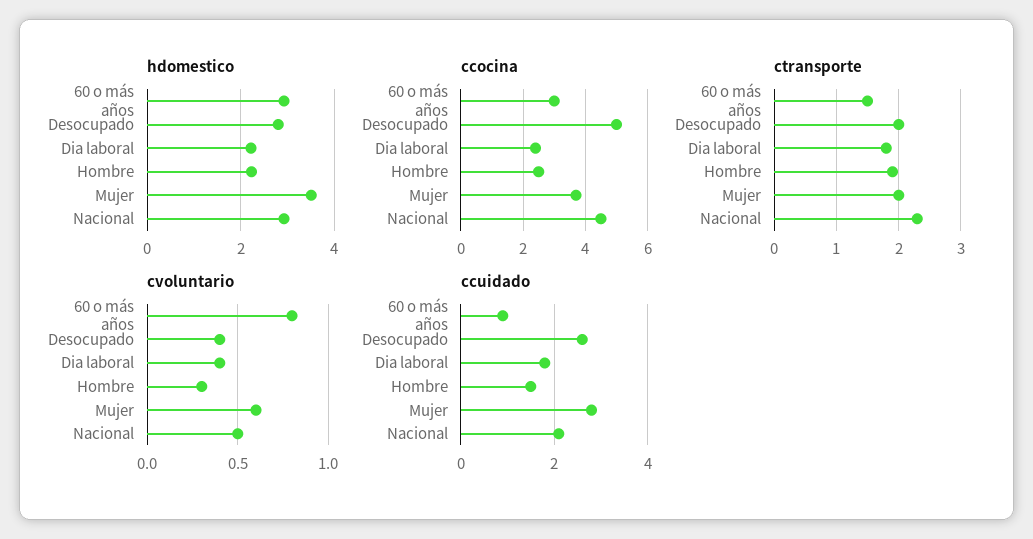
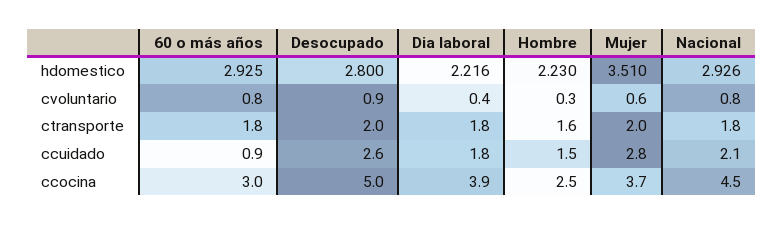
ccocina, Dia laboral: 2.5 -> 3.9
ctransporte, 60 o más años: 1.5 -> 1.8
ctransporte, Hombre: 1.9 -> 1.6
ctransporte, Nacional: 2.3 -> 1.8
cvoluntario, Desocupado: 0.4 -> 0.9
cvoluntario, Nacional: 0.5 -> 0.8

